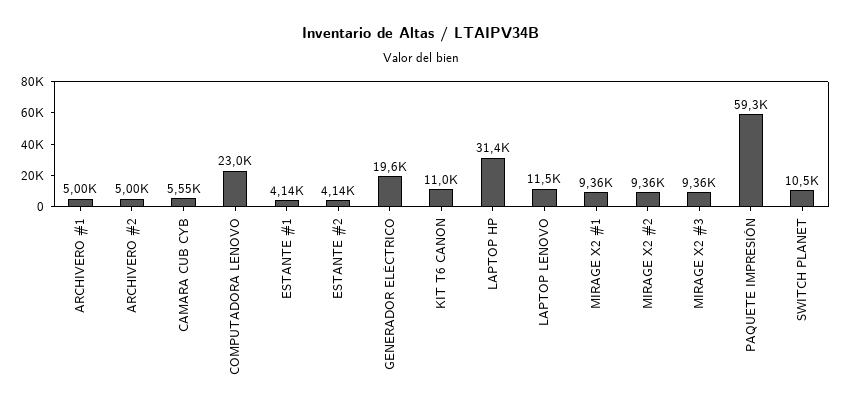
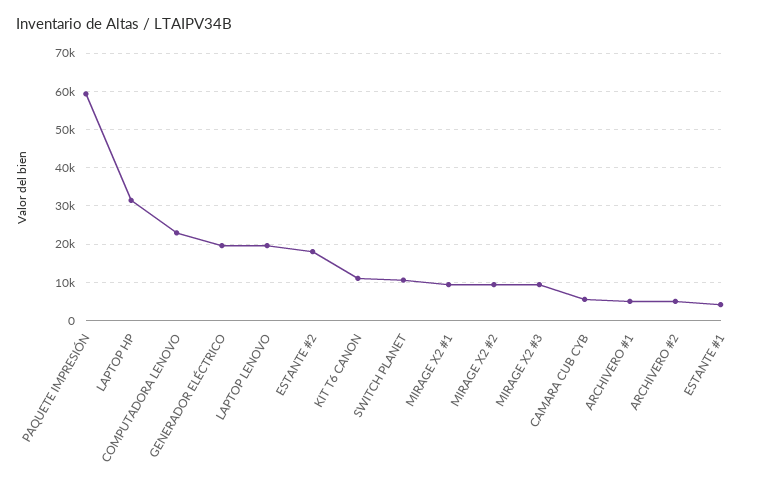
ESTANTE #2: 4140 -> 18000
LAPTOP LENOVO: 11500 -> 20000

